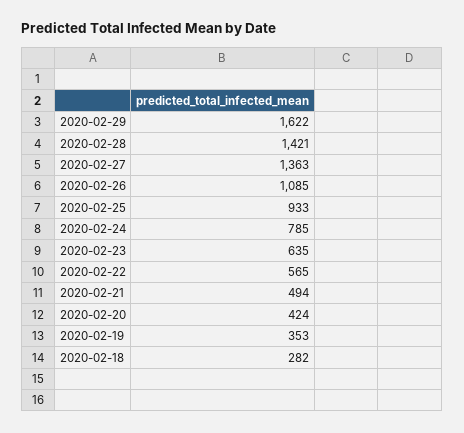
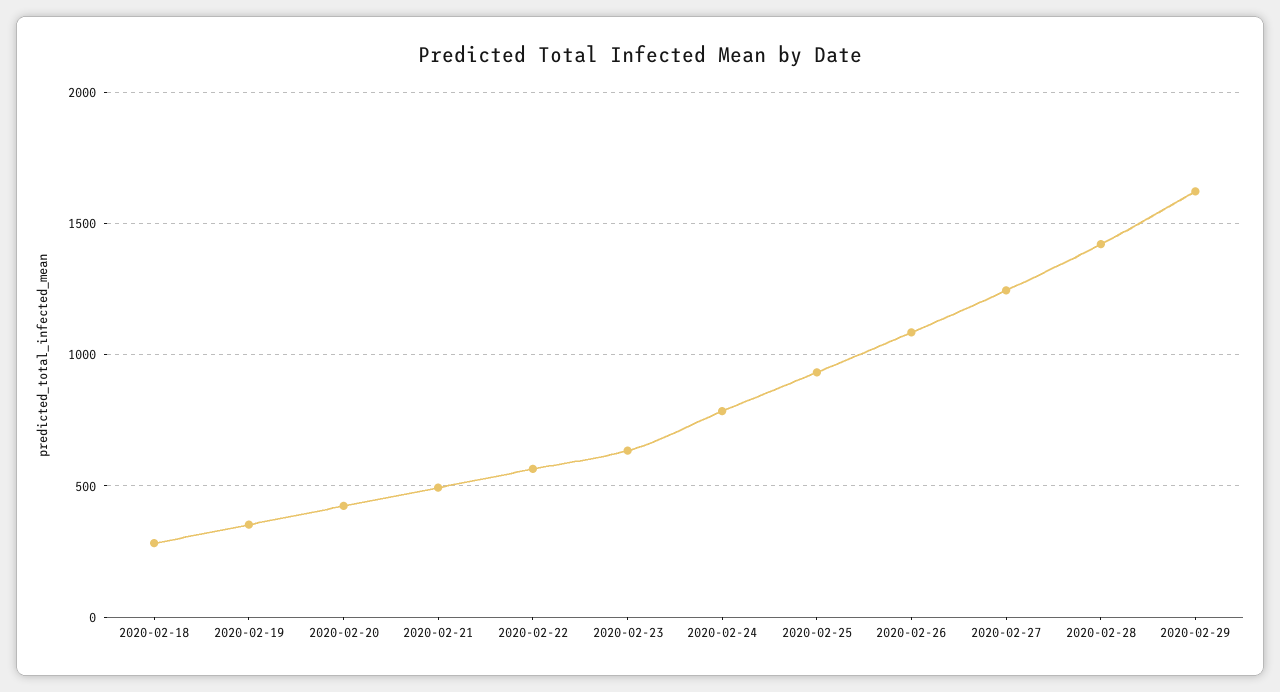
2020-02-27: 1363 -> 1250

